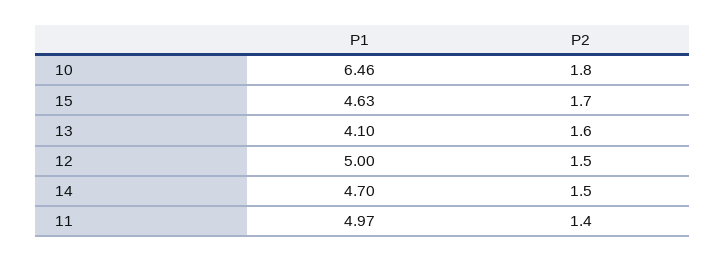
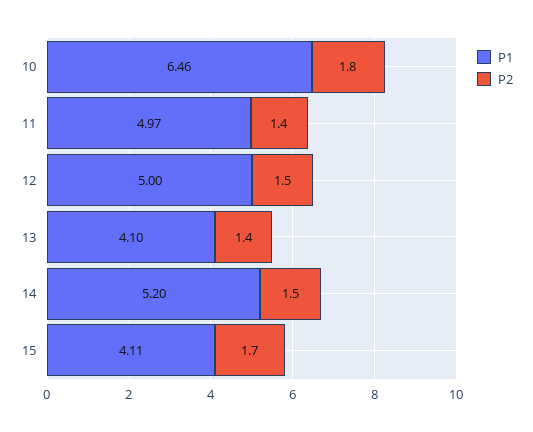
P1, 15: 4.63 -> 4.11
P2, 13: 1.6 -> 1.4
P1, 14: 4.7 -> 5.2

